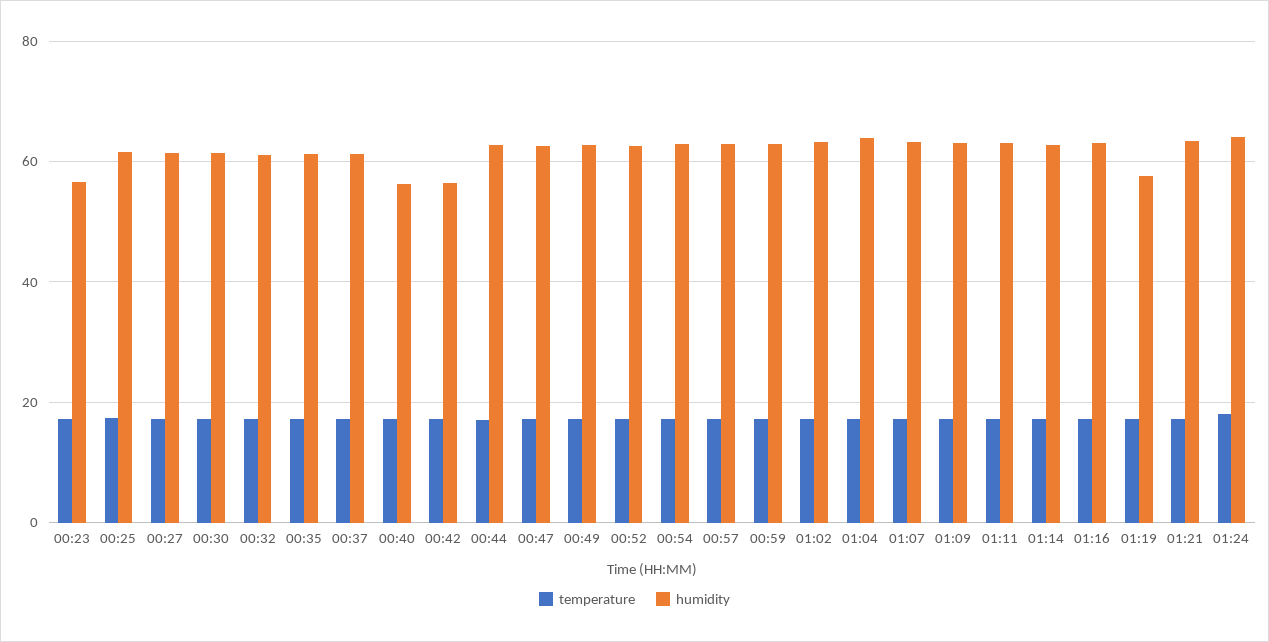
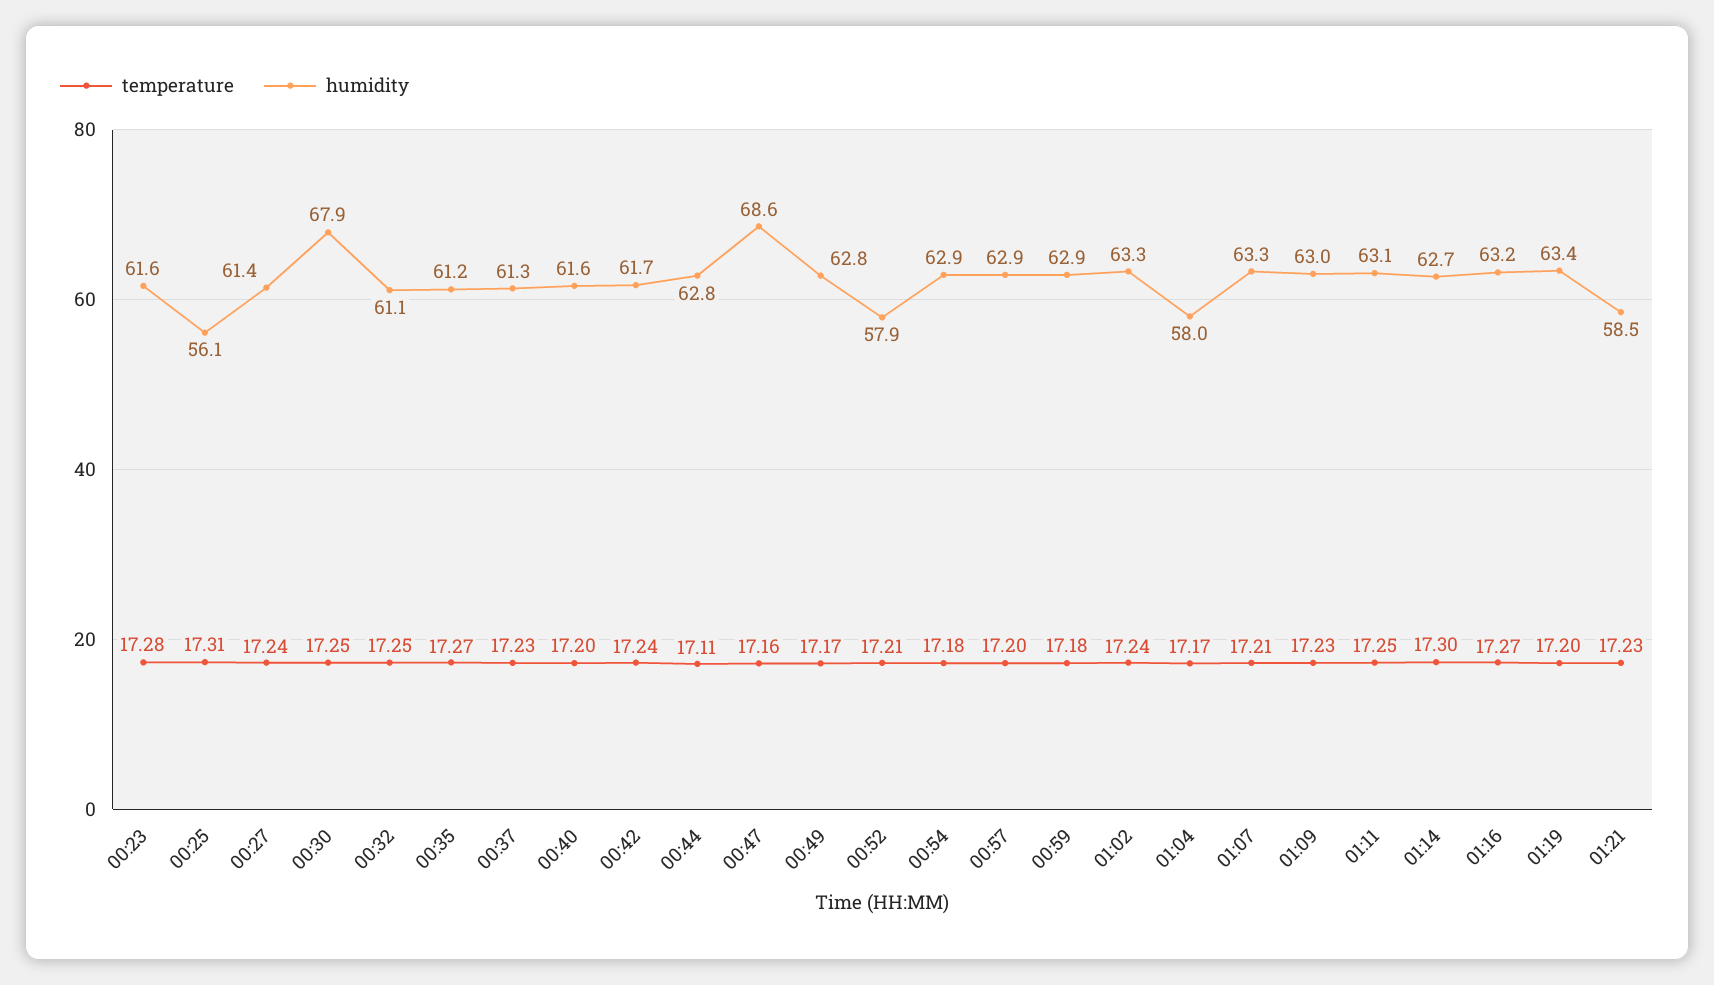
humidity, 00:23: 56 -> 61.6
humidity, 00:25: 62 -> 56.1
humidity, 00:30: 62 -> 67.9
humidity, 00:40: 56 -> 61.6
humidity, 00:42: 56 -> 61.7
humidity, 00:47: 62 -> 68.6
humidity, 00:52: 62 -> 57.9
humidity, 01:04: 64 -> 58
humidity, 01:19: 58 -> 63.4
humidity, 01:21: 64 -> 58.5
temperature, 01:24: 18 -> none
humidity, 01:24: 64 -> none

